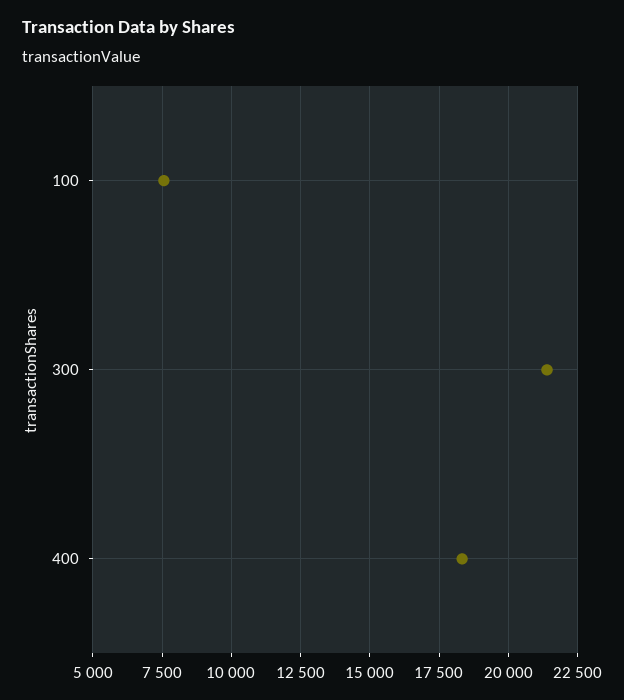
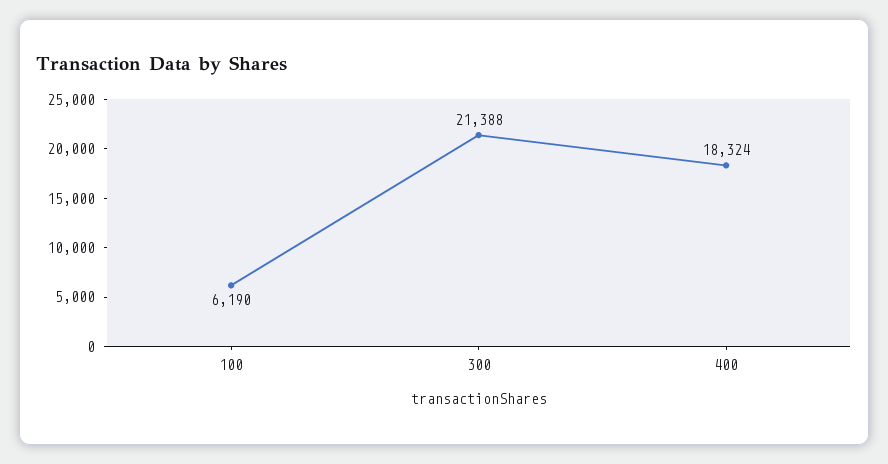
100: 7500 -> 6190

